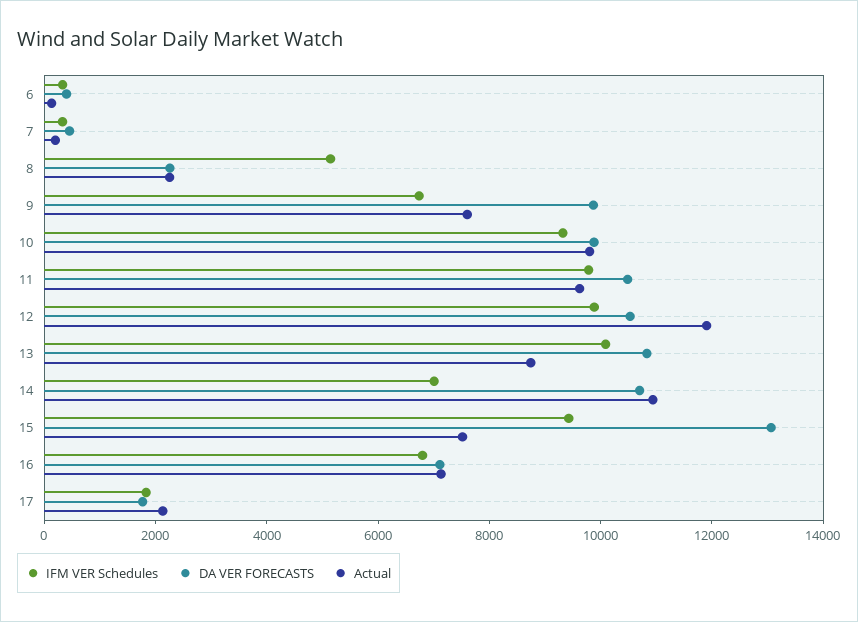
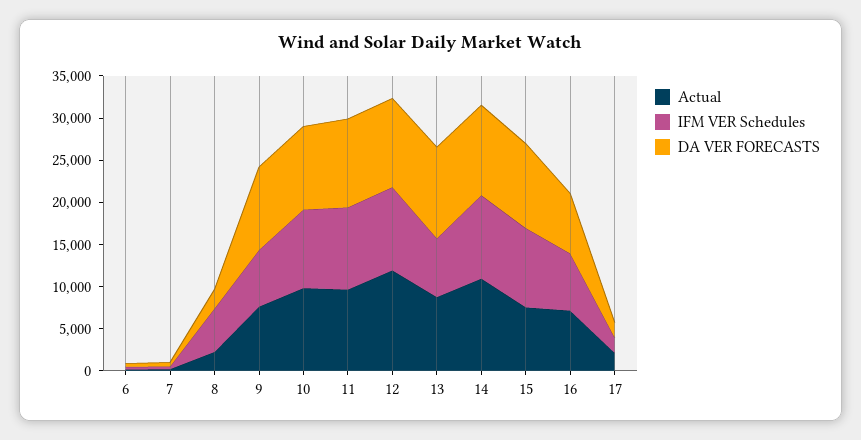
IFM VER Schedules, 13: 10000 -> 7000
IFM VER Schedules, 14: 7000 -> 10000
DA VER FORECASTS, 15: 13000 -> 10000

